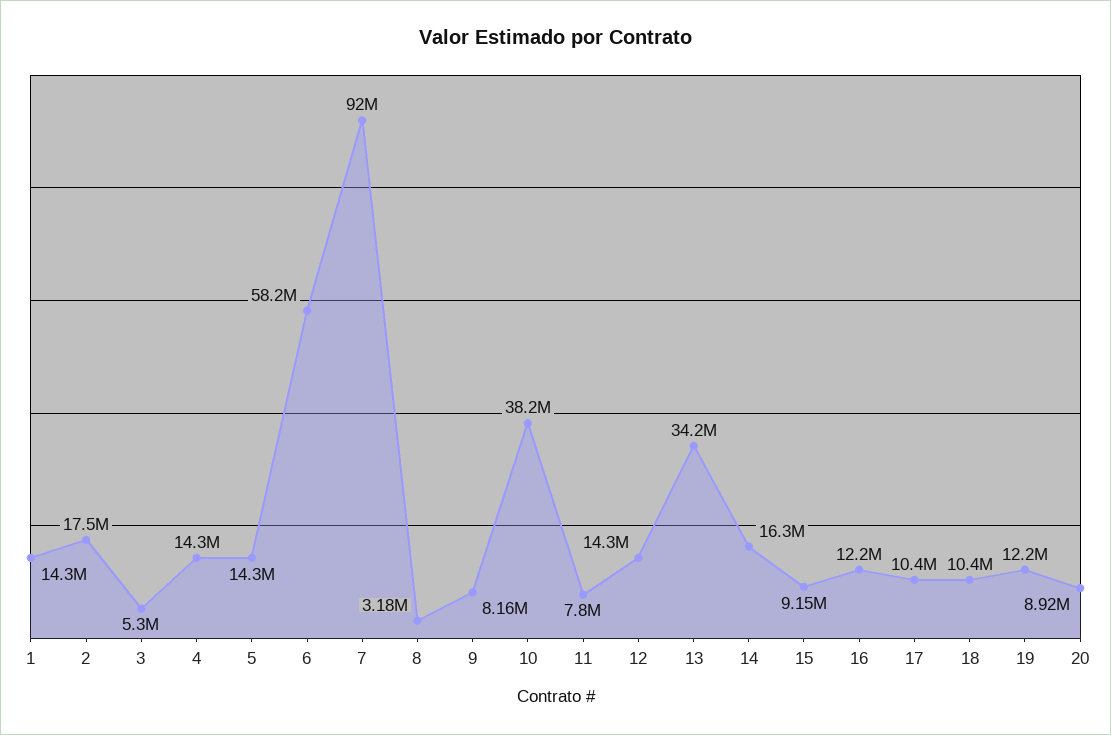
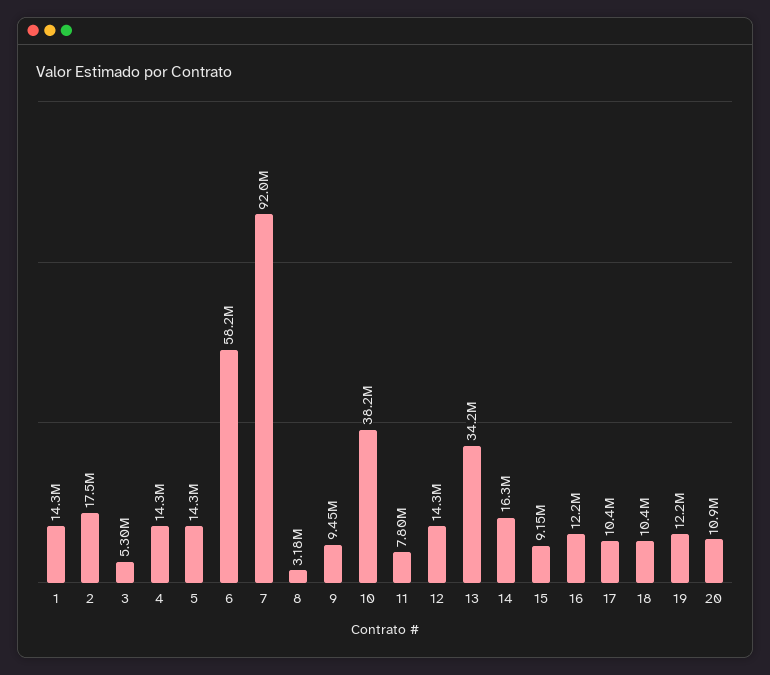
9: 8160000 -> 9450000
20: 8920000 -> 10900000

